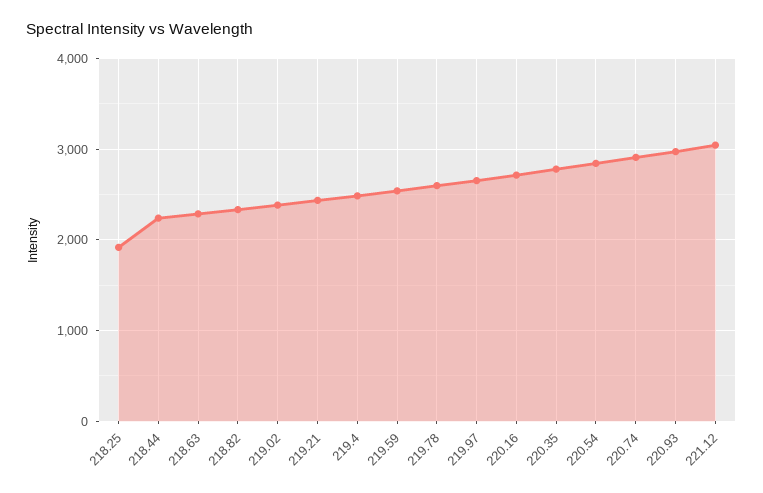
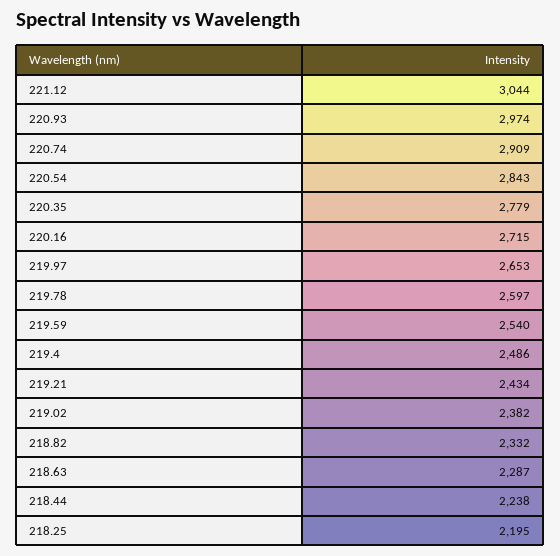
218.25: 1900 -> 2195

